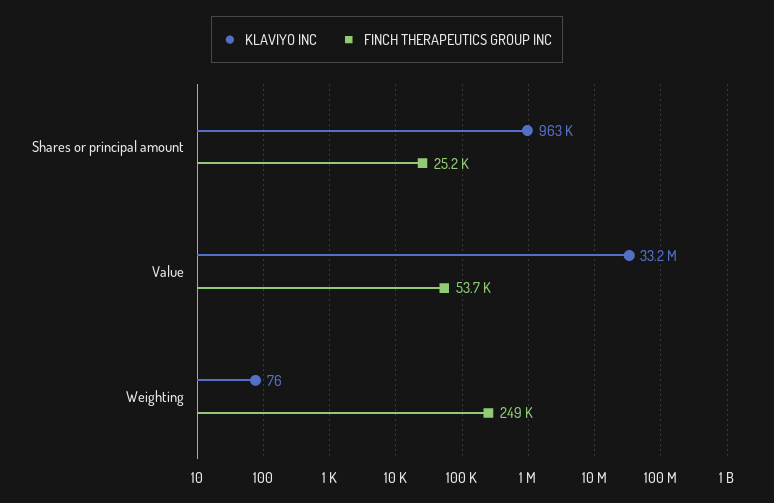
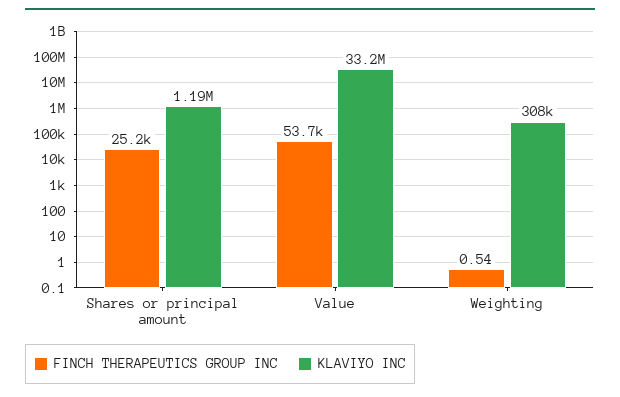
KLAVIYO INC, Shares or principal amount: 963000 -> 1190000
KLAVIYO INC, Weighting: 76 -> 308000
FINCH THERAPEUTICS GROUP INC, Weighting: 249000 -> 0.54

